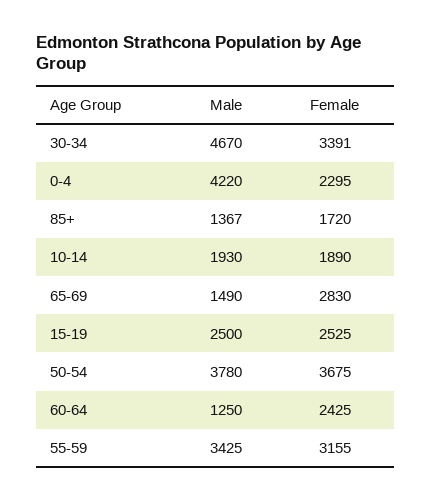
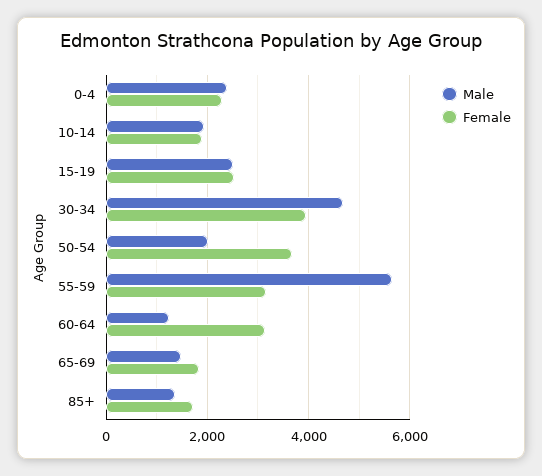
Female, 30-34: 3391 -> 4000
Male, 0-4: 4220 -> 2400
Female, 65-69: 2830 -> 1800
Male, 50-54: 3780 -> 2000
Female, 60-64: 2425 -> 3200
Male, 55-59: 3425 -> 5600

